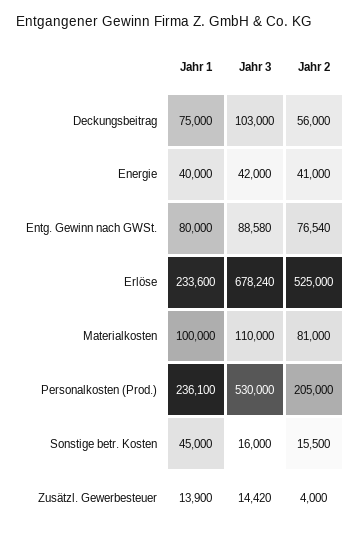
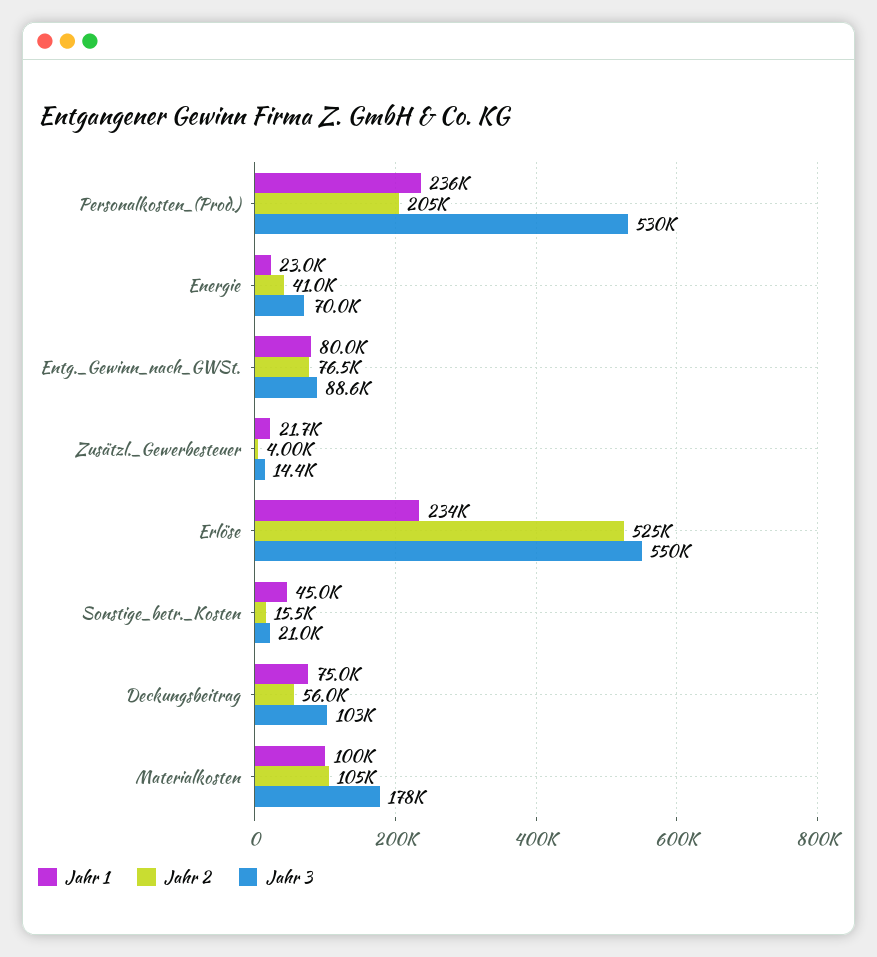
Jahr 1, Energie: 40000 -> 23000
Jahr 3, Energie: 42000 -> 70000
Jahr 3, Erlöse: 678240 -> 550000
Jahr 3, Materialkosten: 110000 -> 178000
Jahr 2, Materialkosten: 81000 -> 105000
Jahr 3, Sonstige betr. Kosten: 16000 -> 21000
Jahr 1, Zusätzl. Gewerbesteuer: 13900 -> 21700

